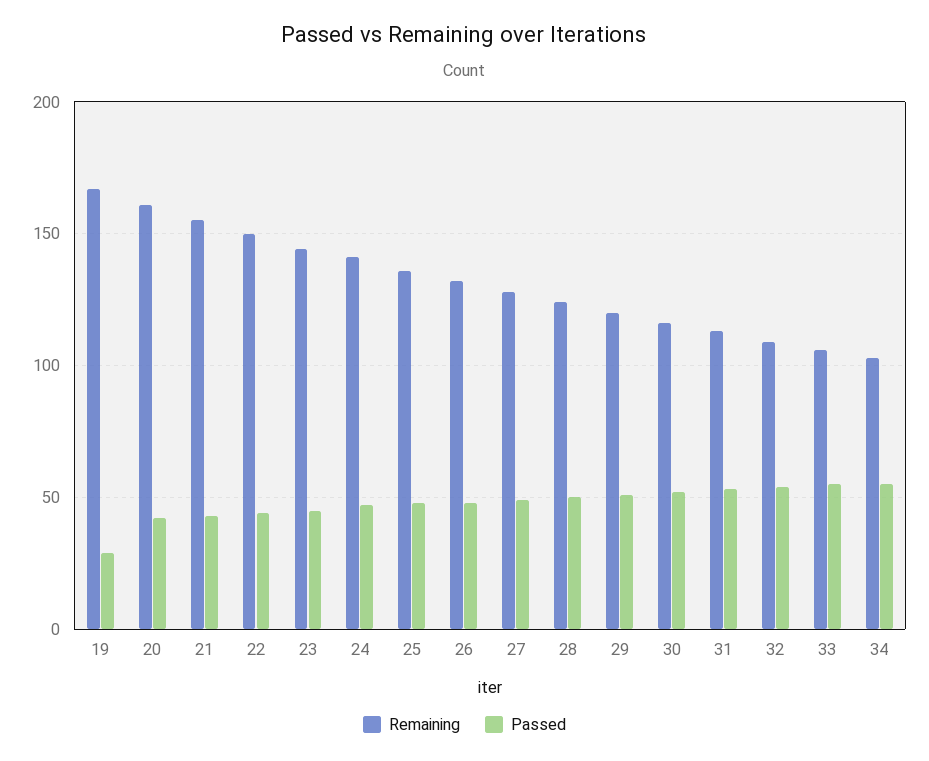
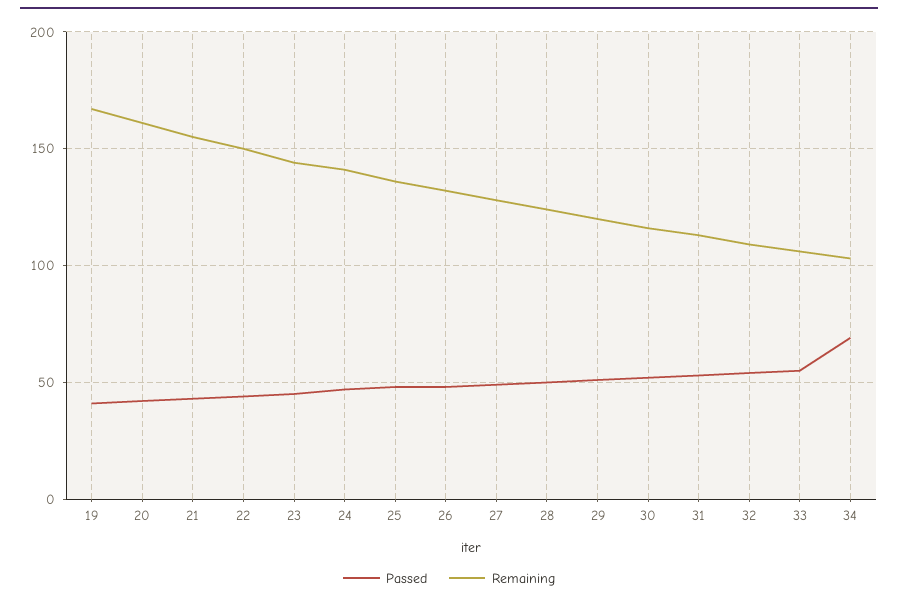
Passed, 19: 30 -> 40
Passed, 34: 55 -> 70

